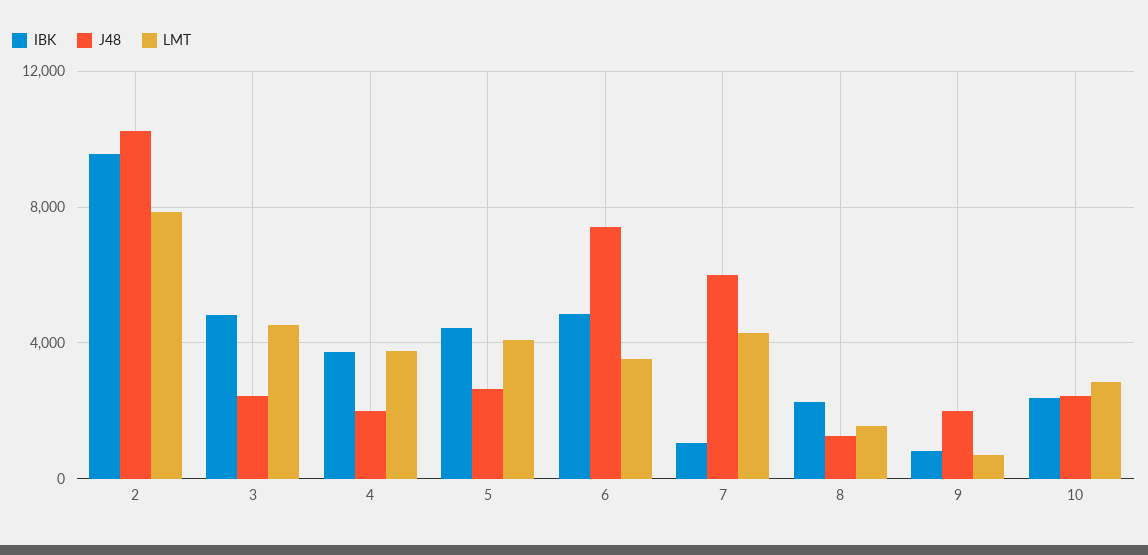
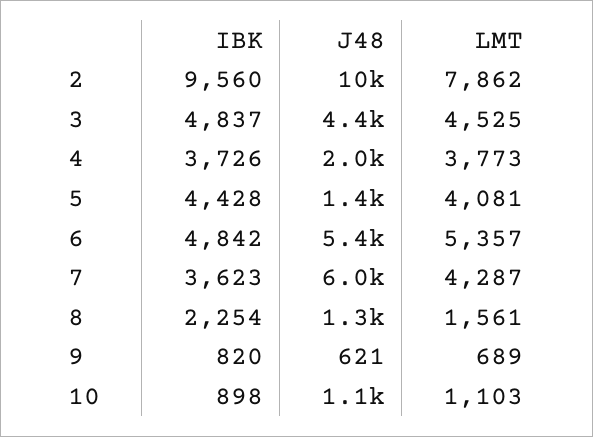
J48, 3: 2500 -> 4400
J48, 5: 2500 -> 1400
J48, 6: 7500 -> 5400
LMT, 6: 3500 -> 5357
IBK, 7: 1000 -> 3623
J48, 9: 2000 -> 621
IBK, 10: 2500 -> 898
J48, 10: 2500 -> 1100
LMT, 10: 3000 -> 1103

